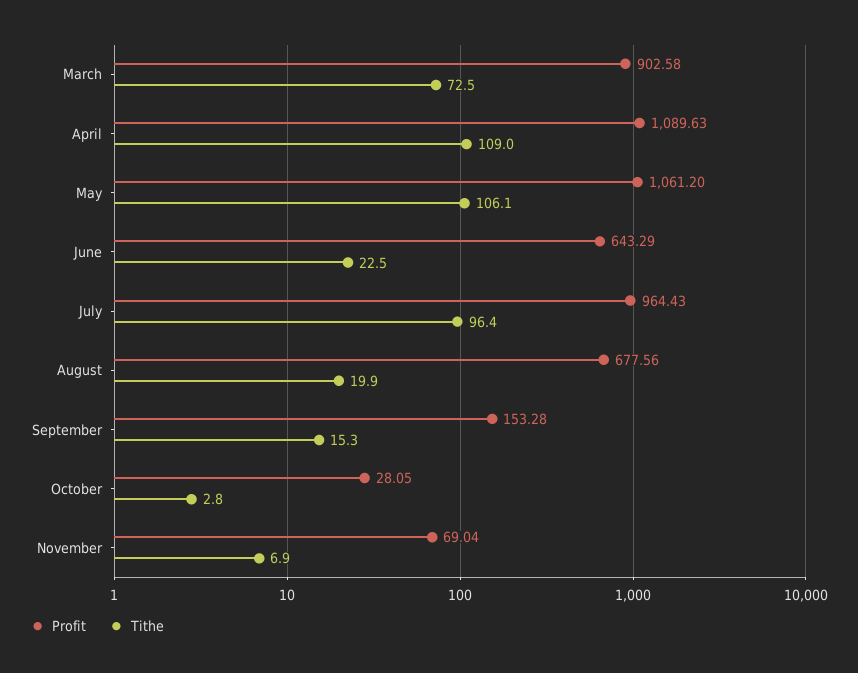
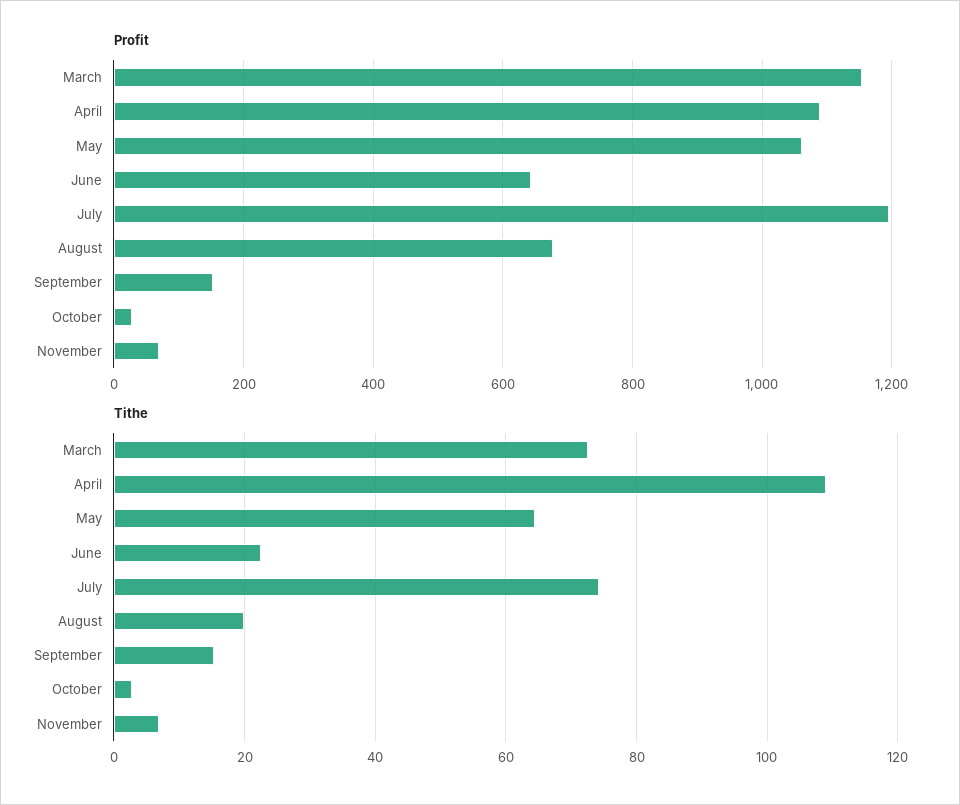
Profit, March: 902.58 -> 1160
Tithe, May: 106.1 -> 64
Profit, July: 964.43 -> 1200
Tithe, July: 96.4 -> 74

